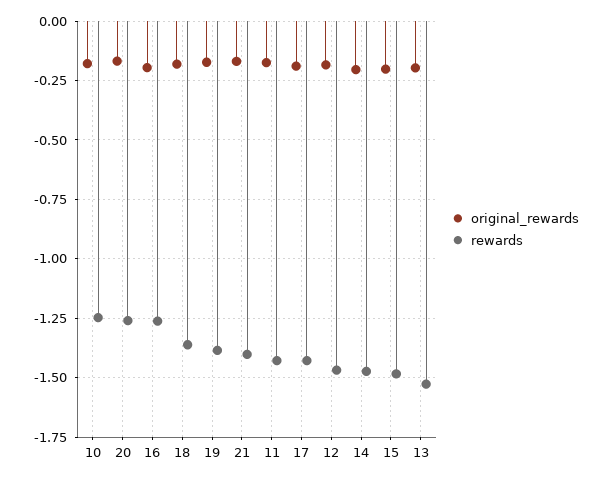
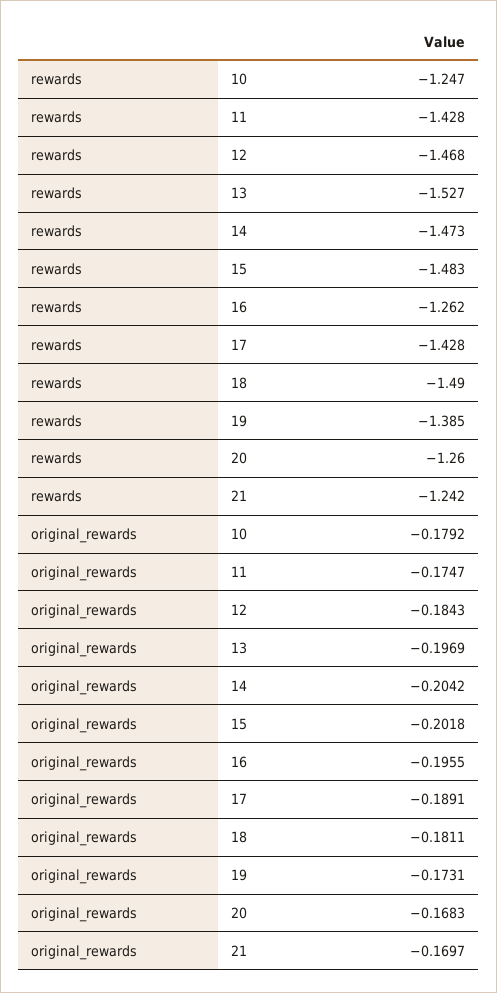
rewards, 18: -1.35 -> -1.49
rewards, 21: -1.4 -> -1.242

